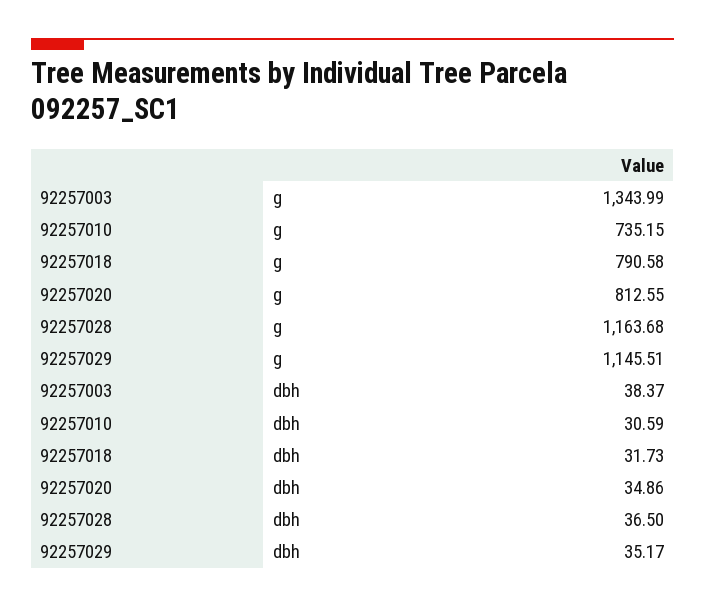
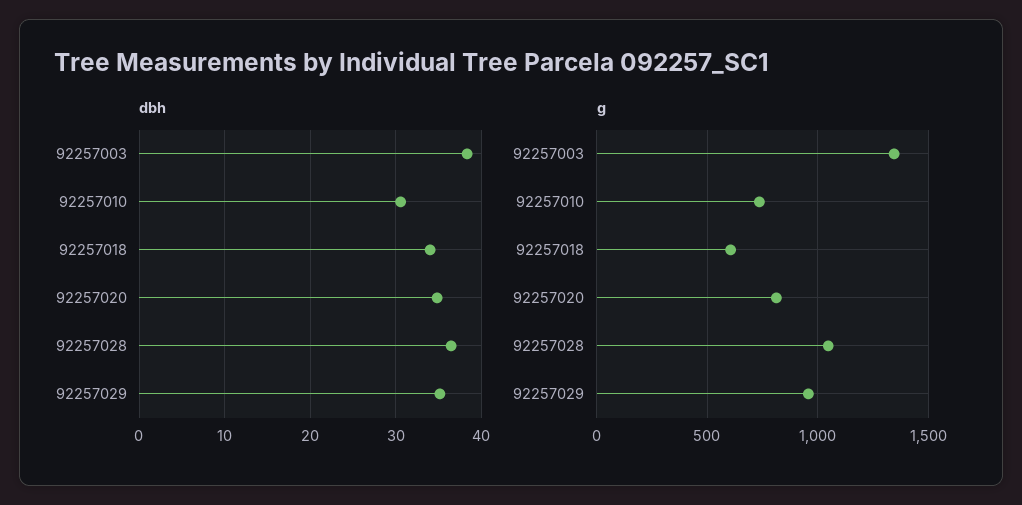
g, 92257018: 790.58 -> 600
g, 92257028: 1163.68 -> 1050
g, 92257029: 1145.51 -> 950
dbh, 92257018: 31.73 -> 34

